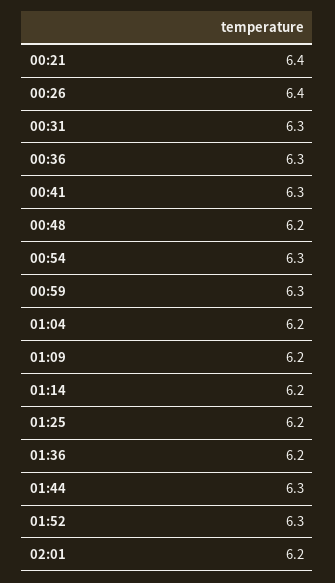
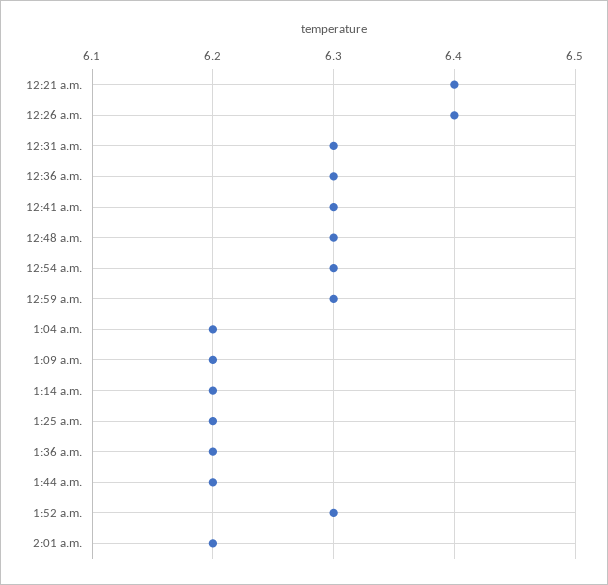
00:48: 6.2 -> 6.3
01:44: 6.3 -> 6.2

